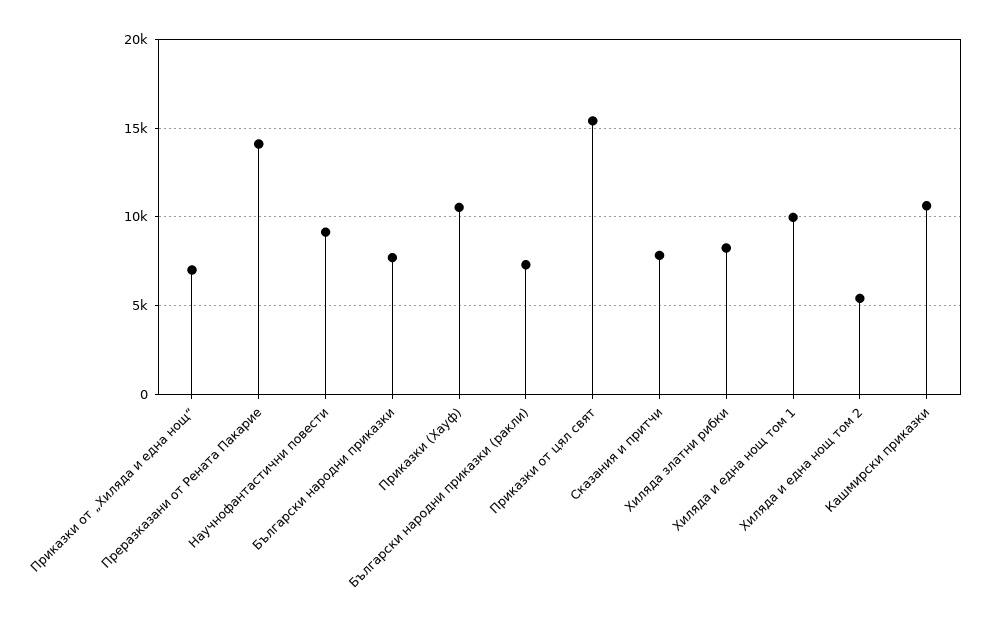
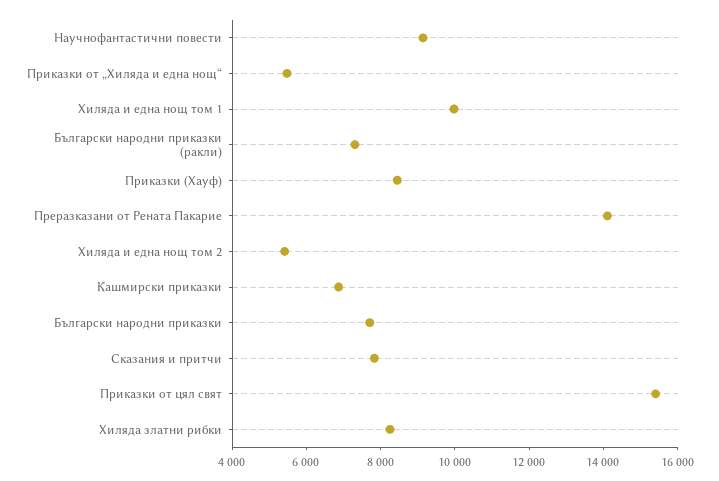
Приказки от „Хиляда и една нощ“: 7000 -> 5500
Приказки (Хауф): 10500 -> 8500
Кашмирски приказки: 10500 -> 7000

